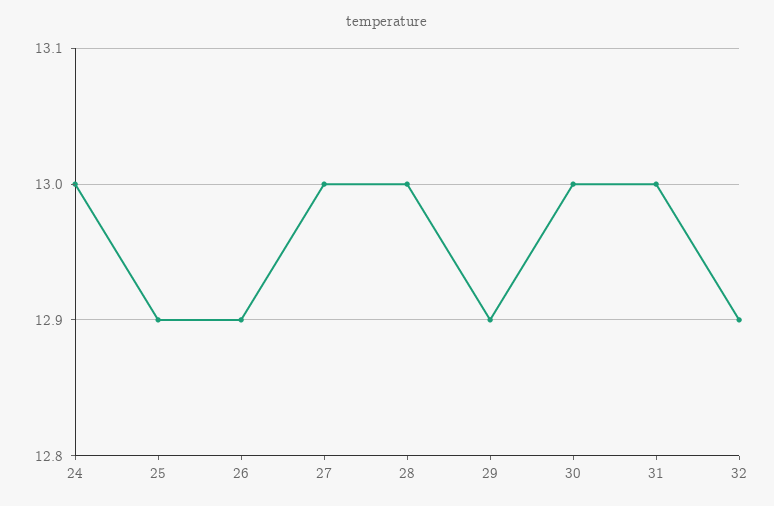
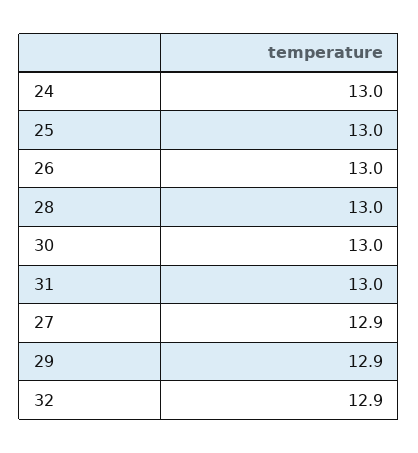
25: 12.9 -> 13
26: 12.9 -> 13
27: 13 -> 12.9

